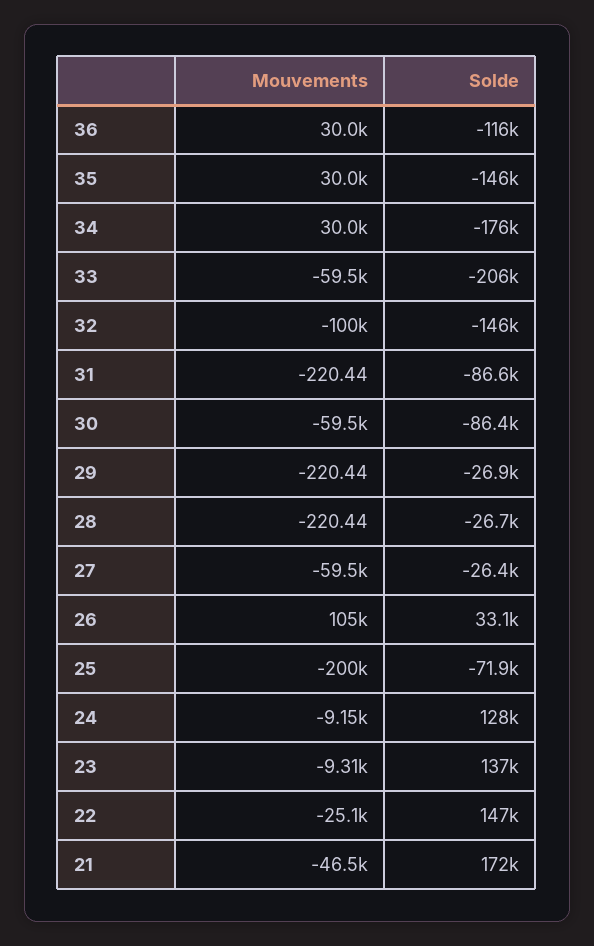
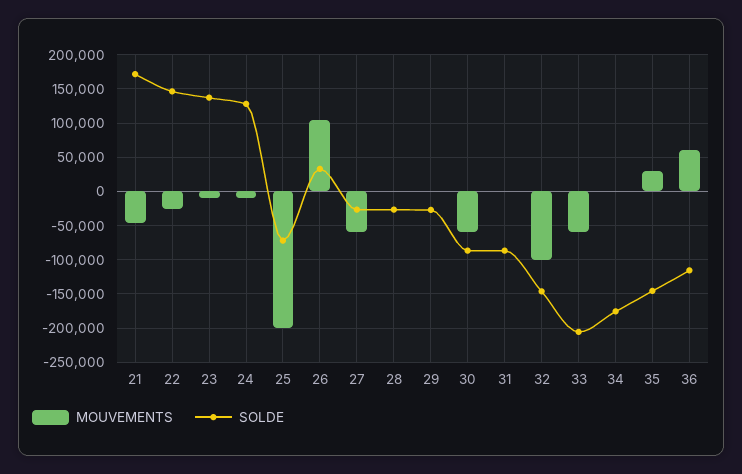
Mouvements, 36: 30000 -> 60000
Mouvements, 34: 30000 -> 0

